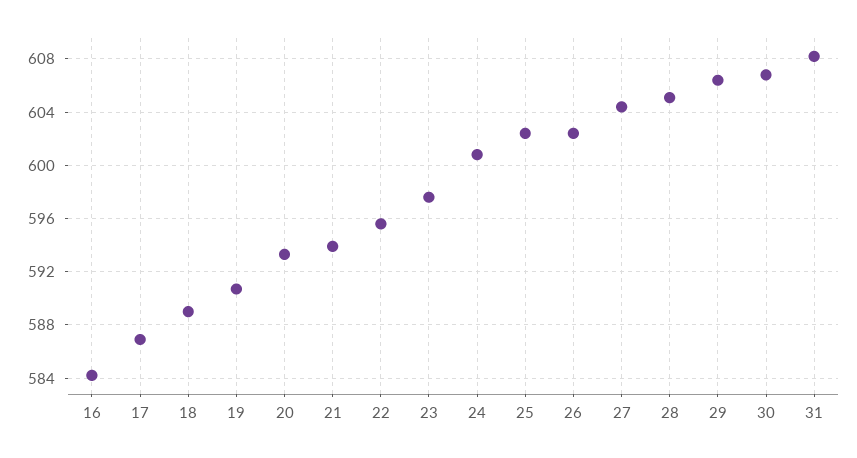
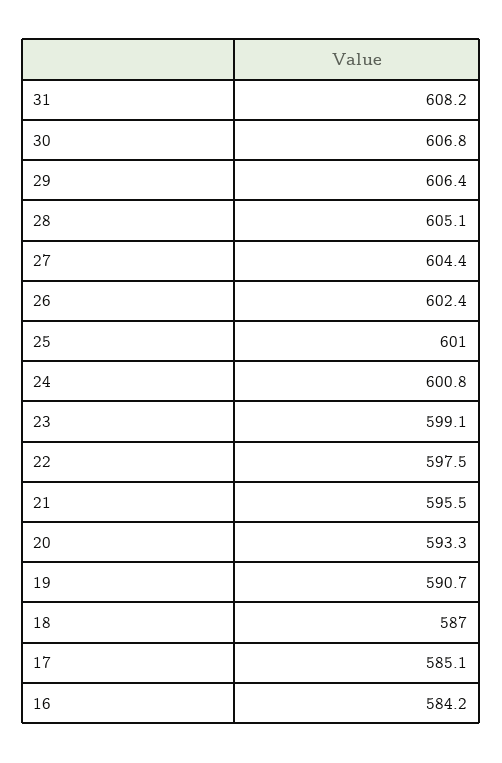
17: 587 -> 585.1
18: 589 -> 587
21: 594 -> 595.5
22: 595.5 -> 597.5
23: 597.5 -> 599.1
25: 602.5 -> 601

